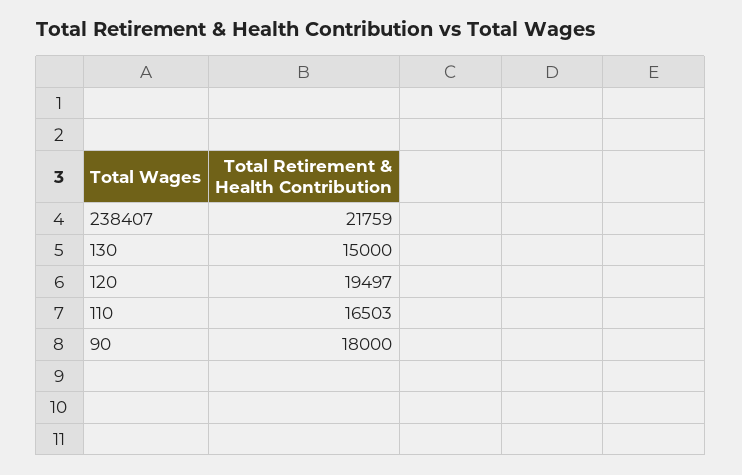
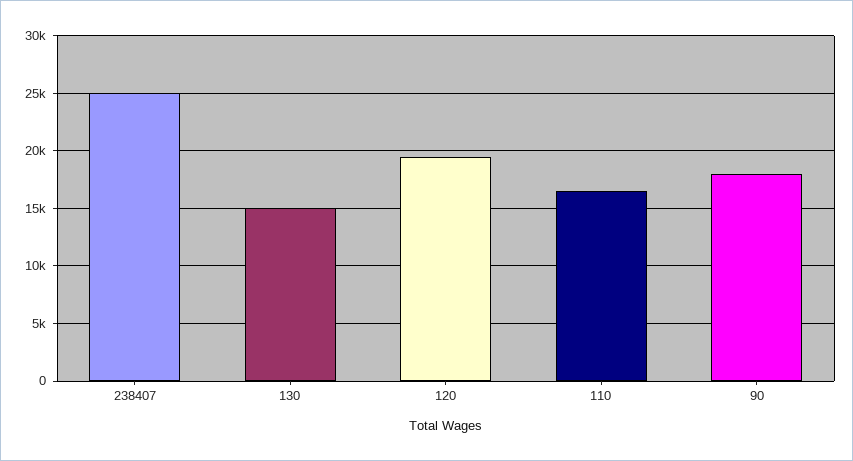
238407: 21759 -> 25000

